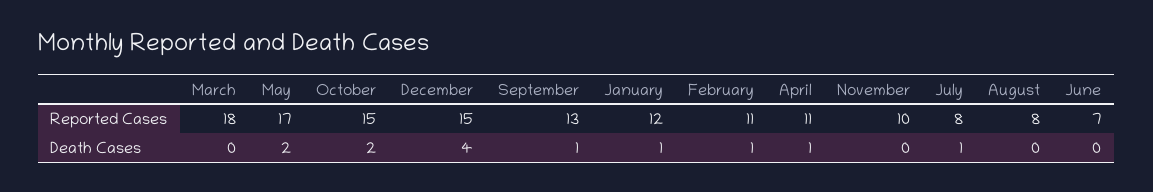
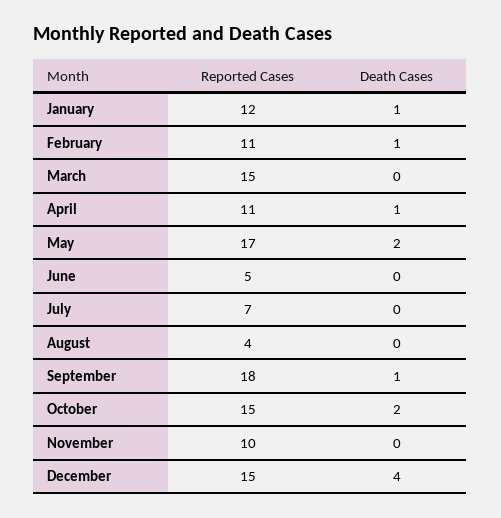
March, Reported Cases: 18 -> 15
September, Reported Cases: 13 -> 18
July, Reported Cases: 8 -> 7
August, Reported Cases: 8 -> 4
June, Reported Cases: 7 -> 5
July, Death Cases: 1 -> 0

